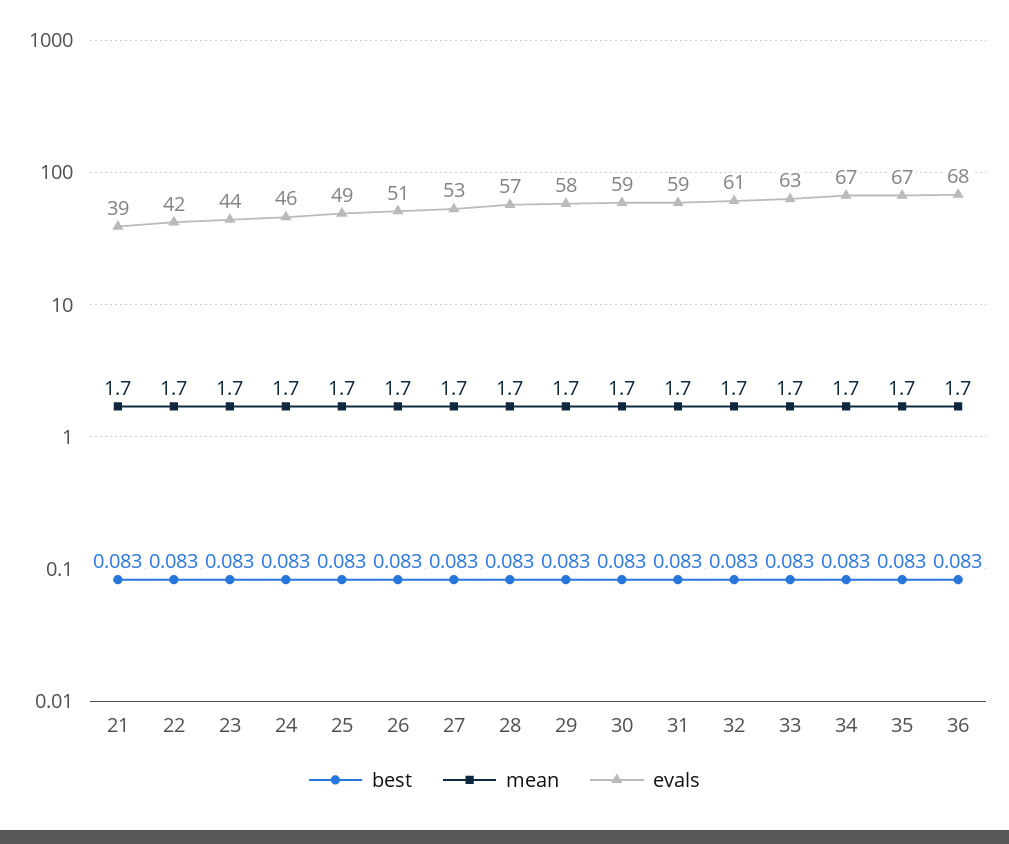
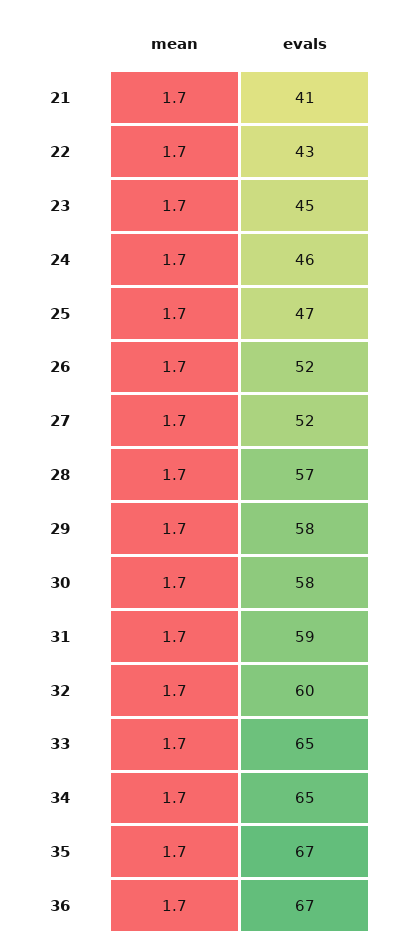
best, 21: 0.083 -> none
evals, 21: 39 -> 41
best, 22: 0.083 -> none
evals, 22: 42 -> 43
best, 23: 0.083 -> none
evals, 23: 44 -> 45
best, 24: 0.083 -> none
best, 25: 0.083 -> none
evals, 25: 49 -> 47
best, 26: 0.083 -> none
evals, 26: 51 -> 52
best, 27: 0.083 -> none
evals, 27: 53 -> 52
best, 28: 0.083 -> none
best, 29: 0.083 -> none
best, 30: 0.083 -> none
evals, 30: 59 -> 58
best, 31: 0.083 -> none
best, 32: 0.083 -> none
evals, 32: 61 -> 60
best, 33: 0.083 -> none
evals, 33: 63 -> 65
best, 34: 0.083 -> none
evals, 34: 67 -> 65
best, 35: 0.083 -> none
best, 36: 0.083 -> none
evals, 36: 68 -> 67

